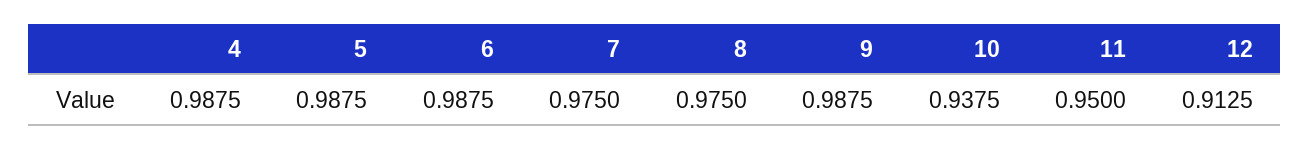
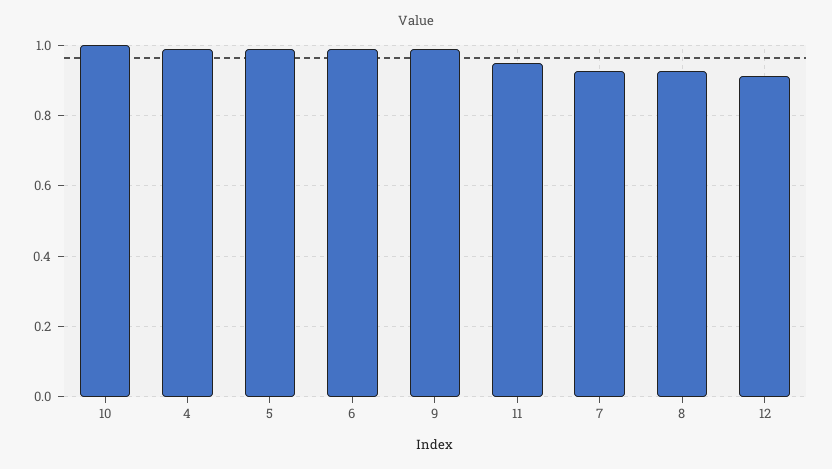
7: 0.975 -> 0.92
8: 0.975 -> 0.92
10: 0.9375 -> 1

